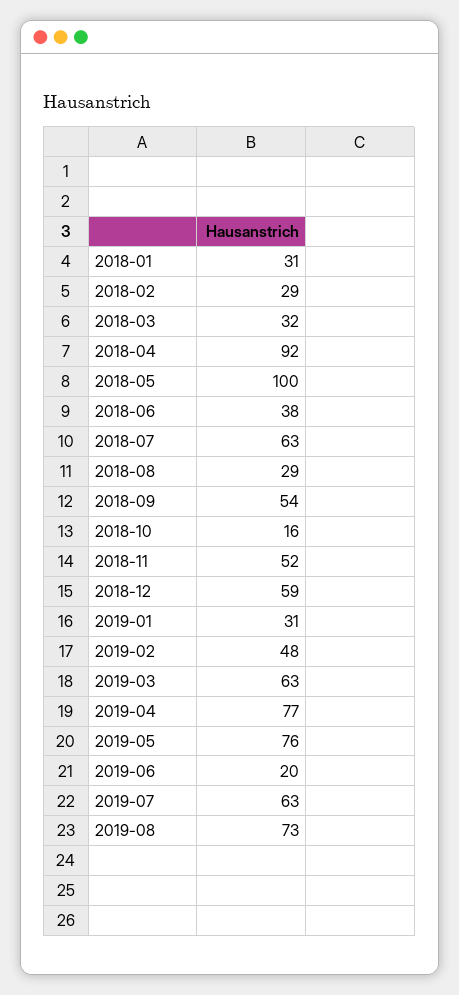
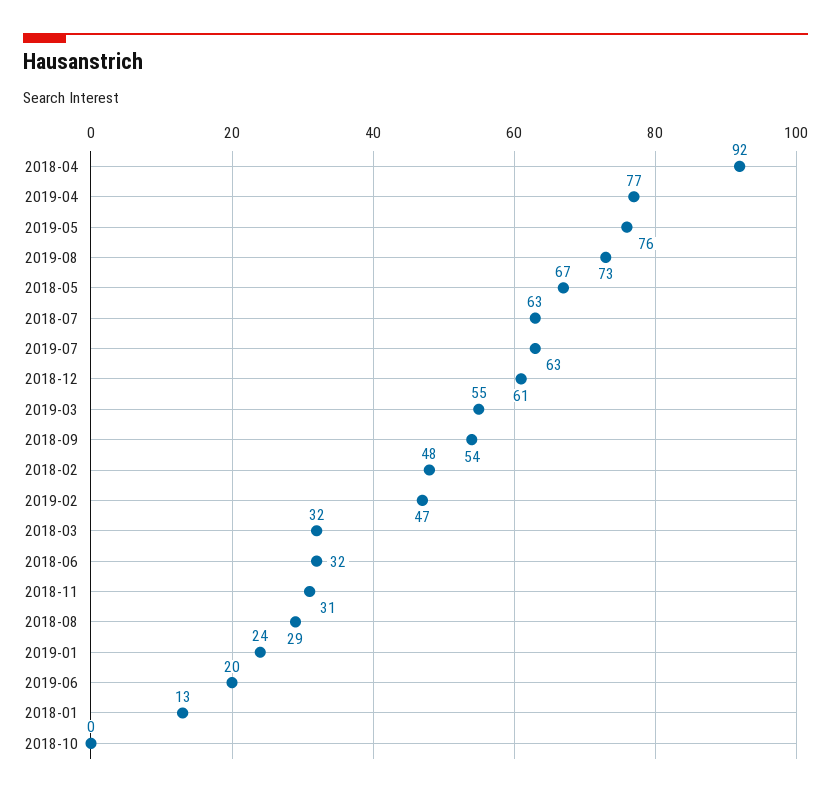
2018-01: 31 -> 13
2018-02: 29 -> 48
2018-05: 100 -> 67
2018-06: 38 -> 32
2018-10: 16 -> 0
2018-11: 52 -> 31
2018-12: 59 -> 61
2019-01: 31 -> 24
2019-02: 48 -> 47
2019-03: 63 -> 55

